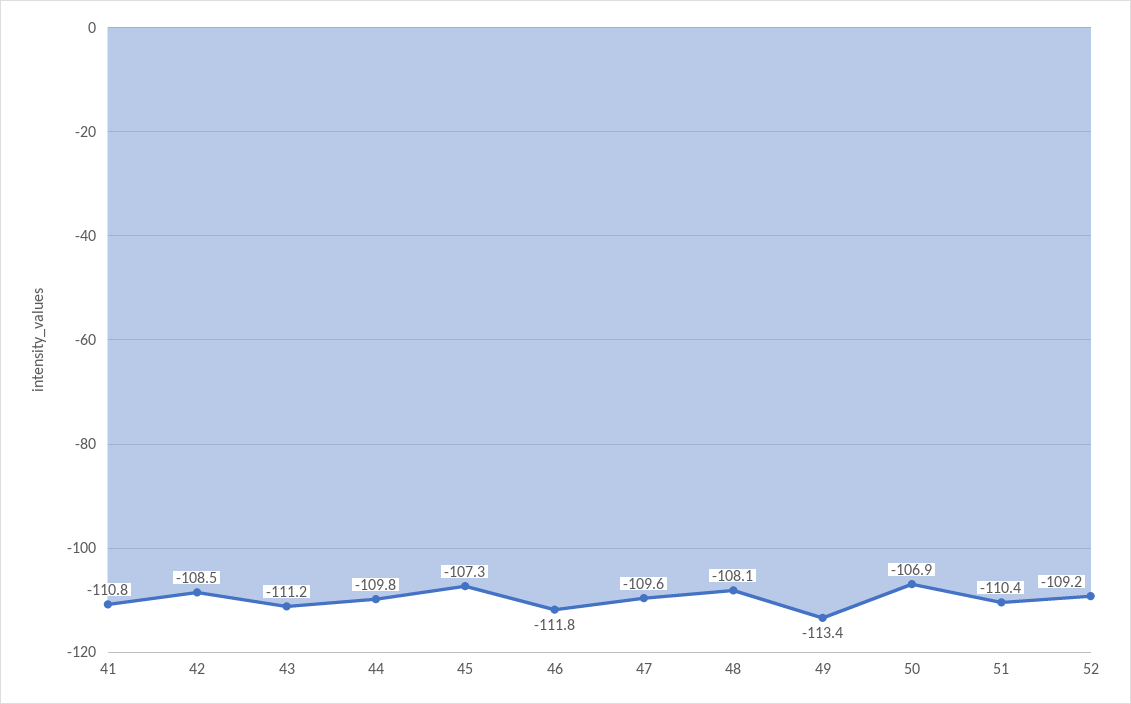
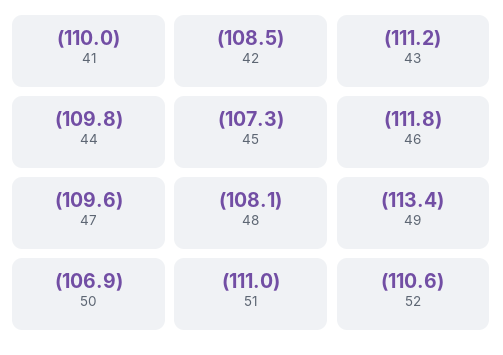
41: -110.8 -> -110
51: -110.4 -> -111
52: -109.2 -> -110.6

